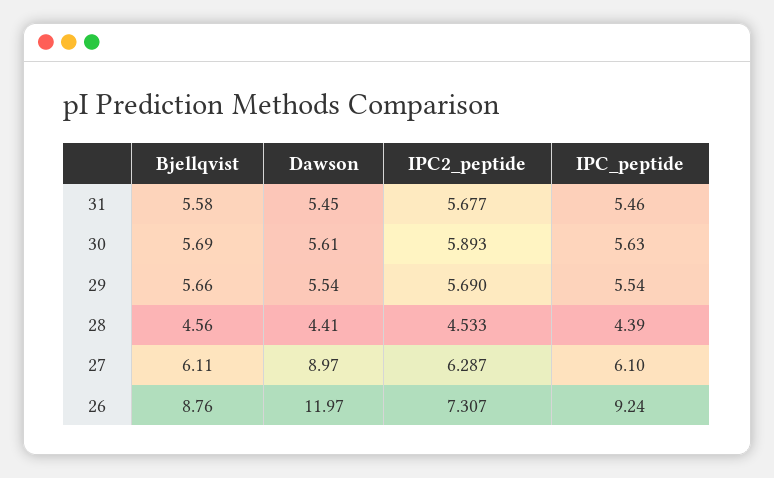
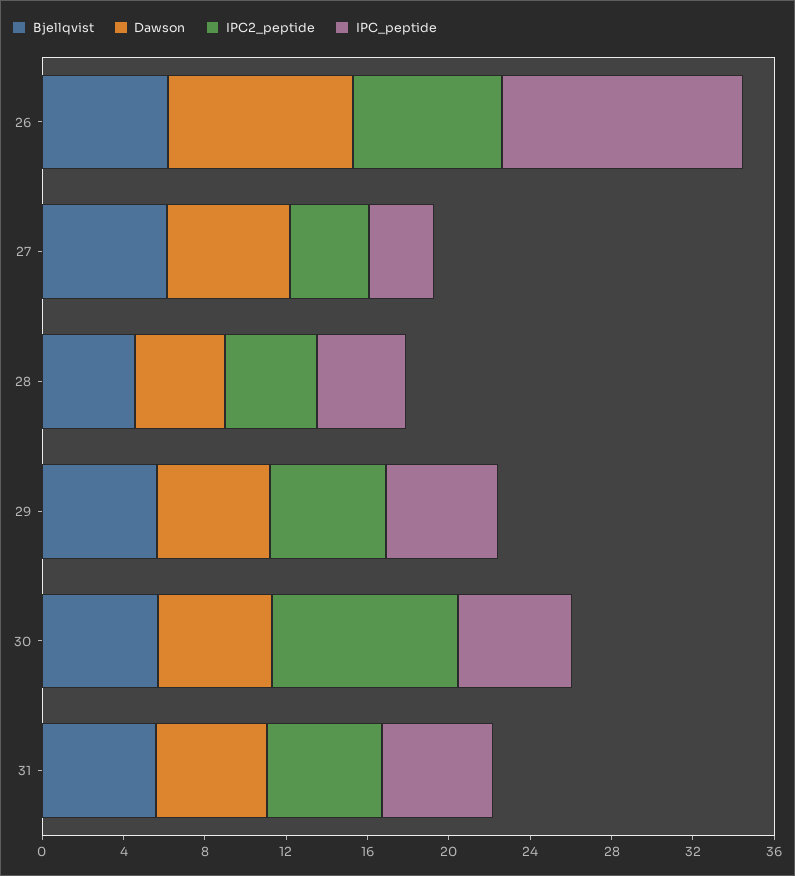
IPC2_peptide, 30: 5.893 -> 9
Dawson, 27: 8.97 -> 6
IPC2_peptide, 27: 6.287 -> 4
IPC_peptide, 27: 6.1 -> 3
Bjellqvist, 26: 8.76 -> 6
Dawson, 26: 11.97 -> 9
IPC_peptide, 26: 9.24 -> 12

